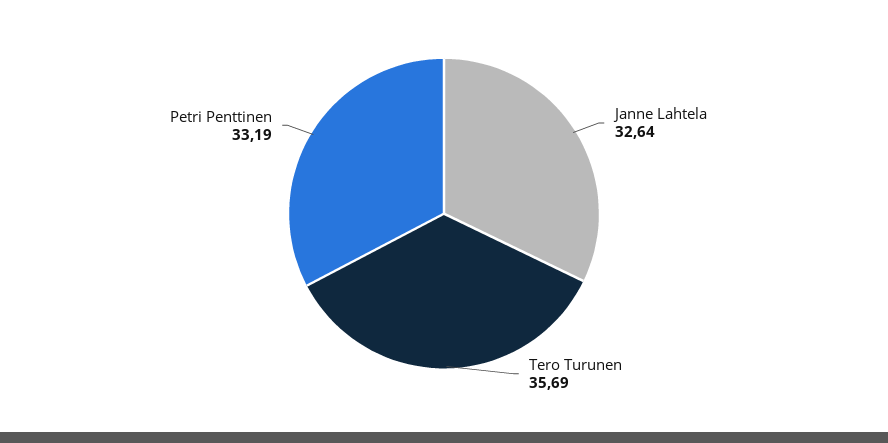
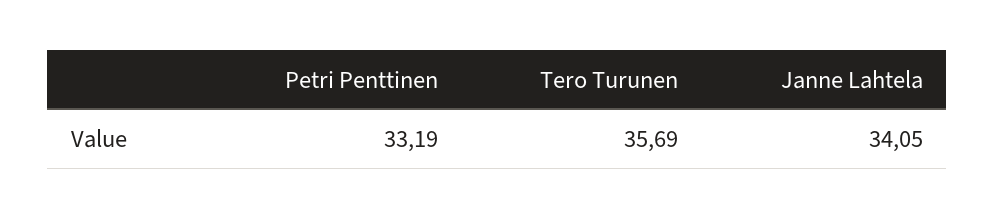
Janne Lahtela: 32.64 -> 34.05

